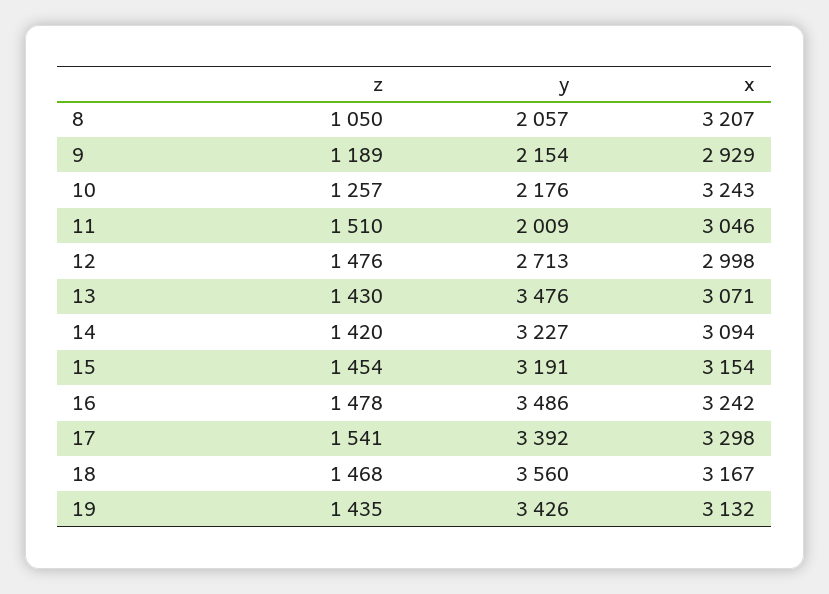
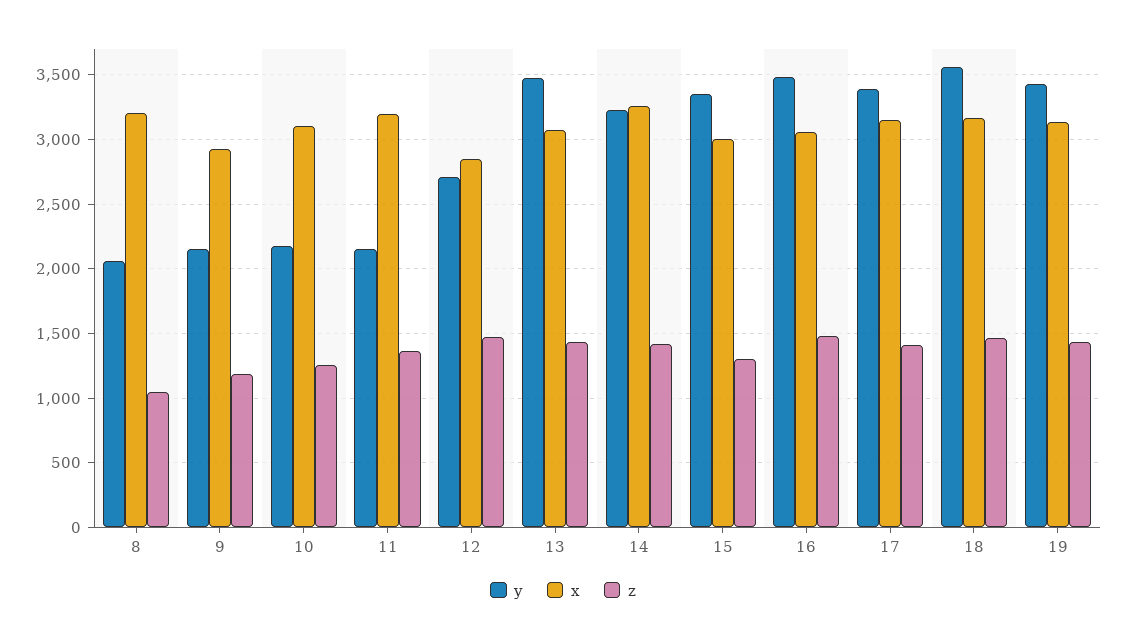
x, 10: 3243 -> 3100
z, 11: 1510 -> 1350
y, 11: 2009 -> 2150
x, 11: 3046 -> 3200
x, 12: 2998 -> 2850
x, 14: 3094 -> 3250
z, 15: 1454 -> 1300
y, 15: 3191 -> 3350
x, 15: 3154 -> 3000
x, 16: 3242 -> 3050
z, 17: 1541 -> 1400
x, 17: 3298 -> 3150

